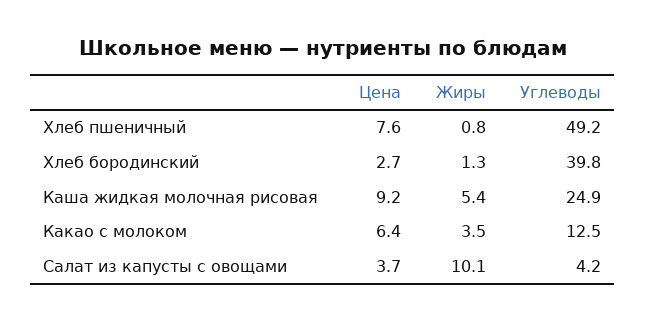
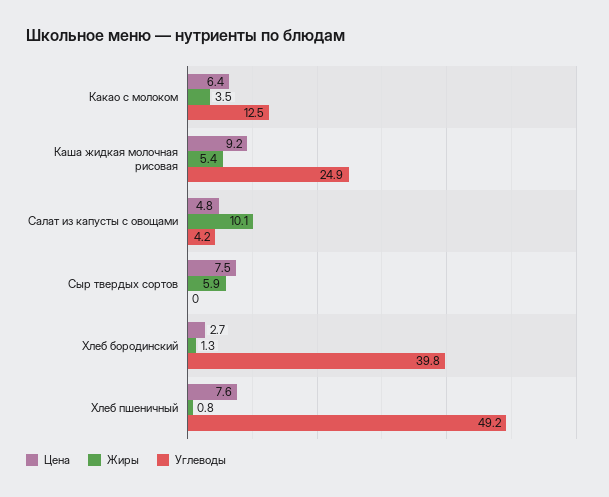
Цена, Салат из капусты с овощами: 3.7 -> 4.8
Цена, Сыр твердых сортов: none -> 7.5
Жиры, Сыр твердых сортов: none -> 5.9
Углеводы, Сыр твердых сортов: none -> 0

